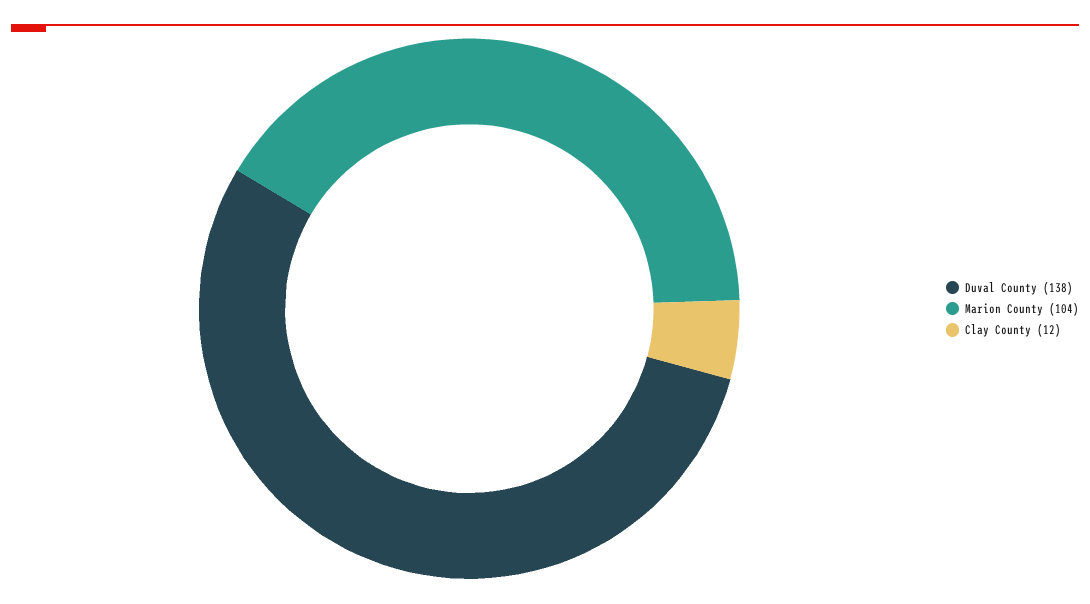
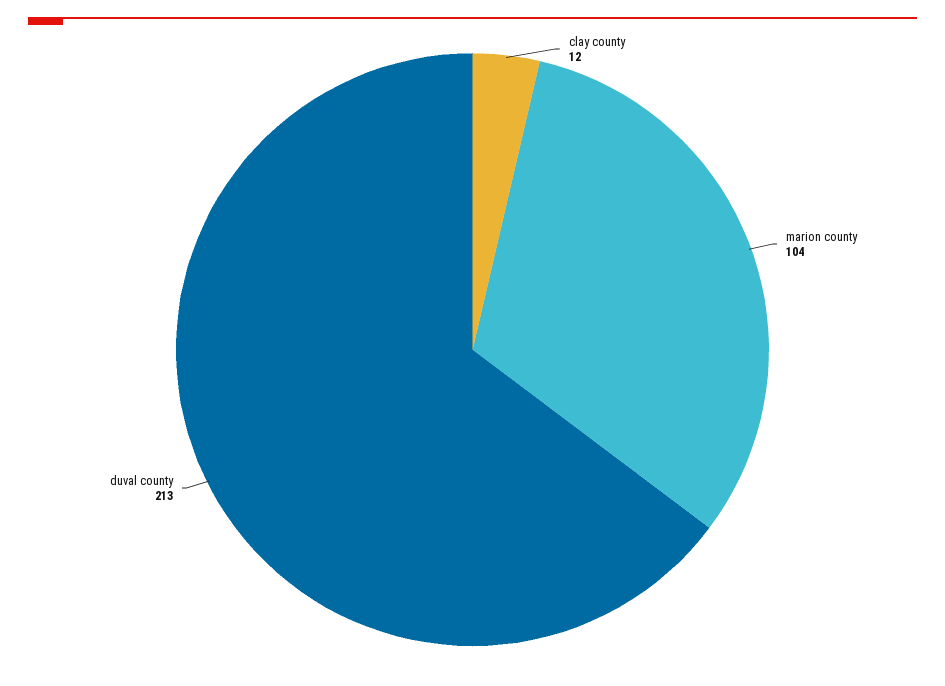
Duval County: 138 -> 213

